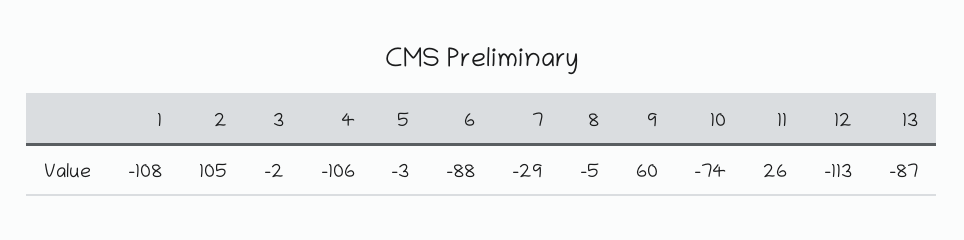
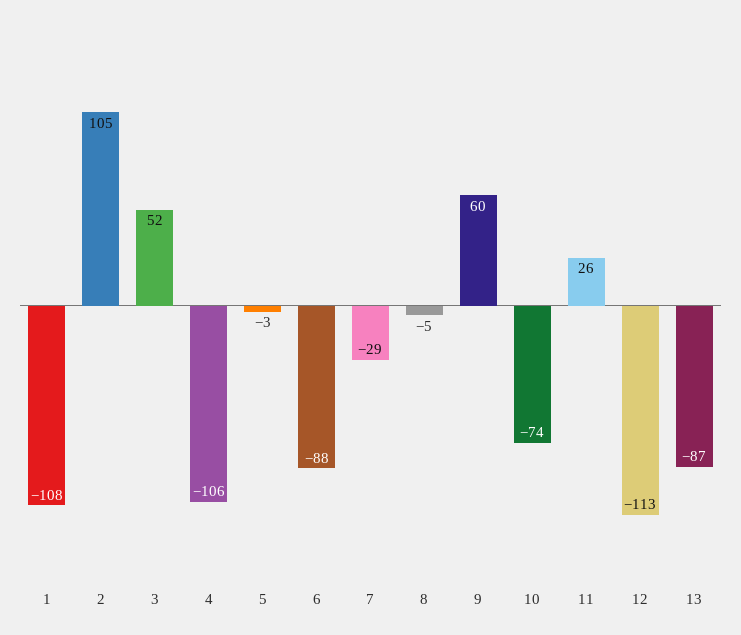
3: -2 -> 52

